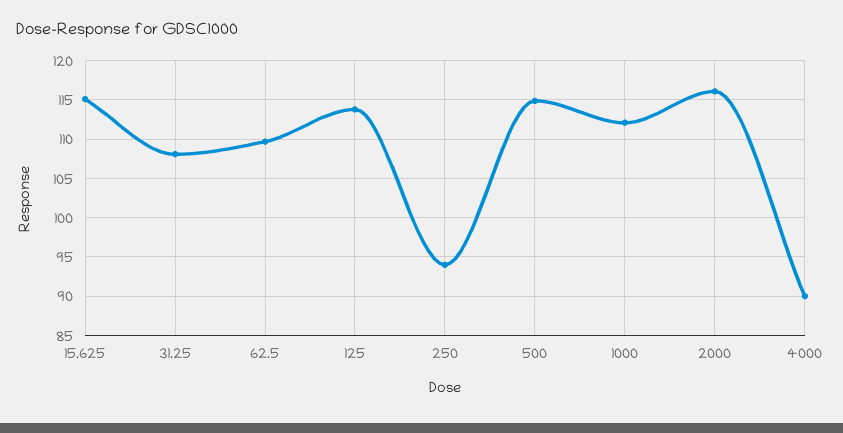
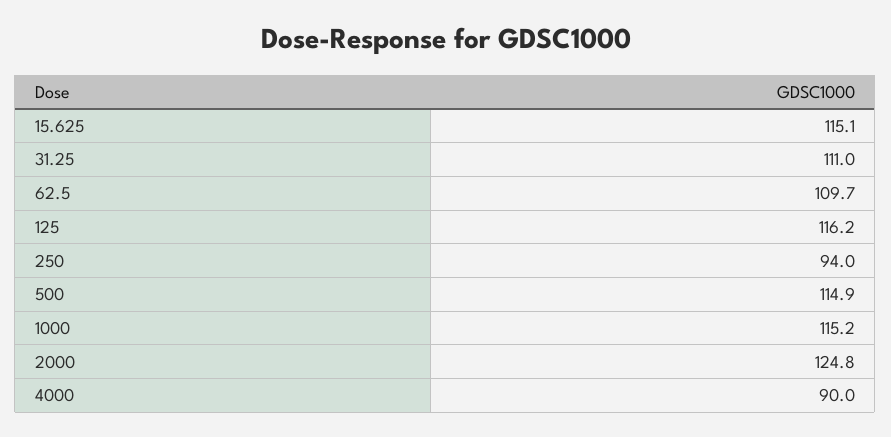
31.25: 108 -> 111
125: 114 -> 116.2
1000: 112 -> 115.2
2000: 116 -> 124.8

